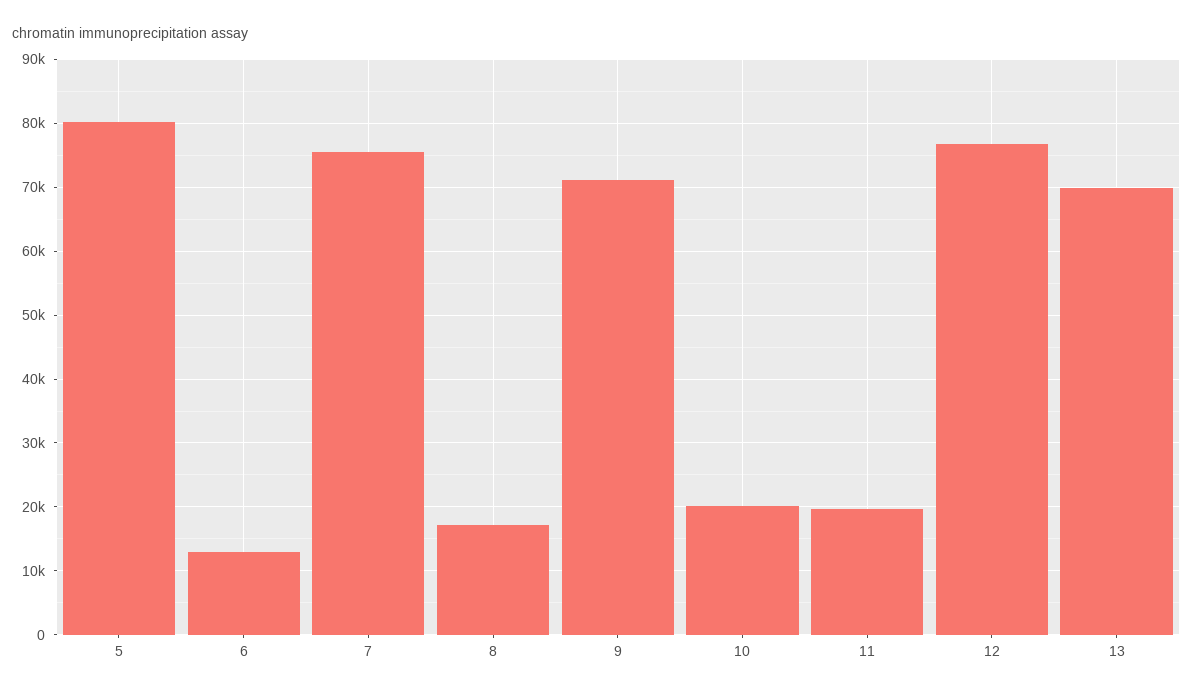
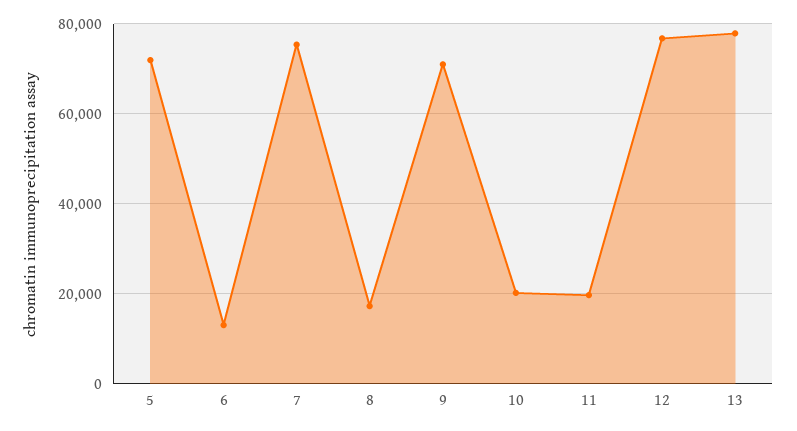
5: 80000 -> 72000
13: 70000 -> 78000

